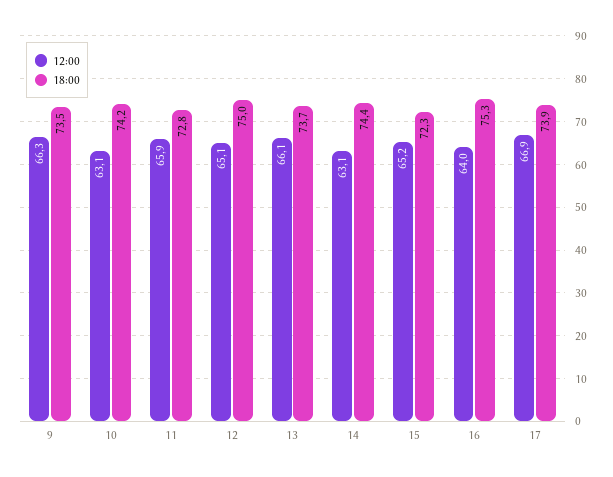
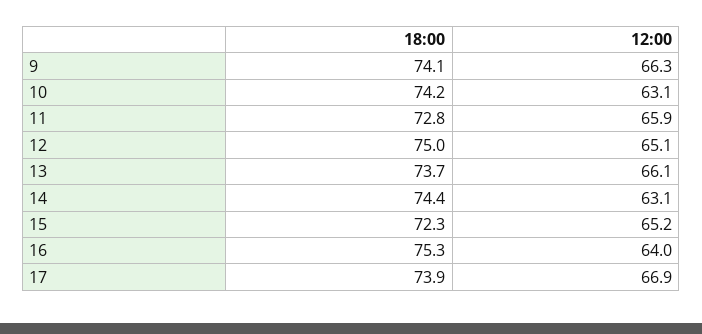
18:00, 9: 73.5 -> 74.1

